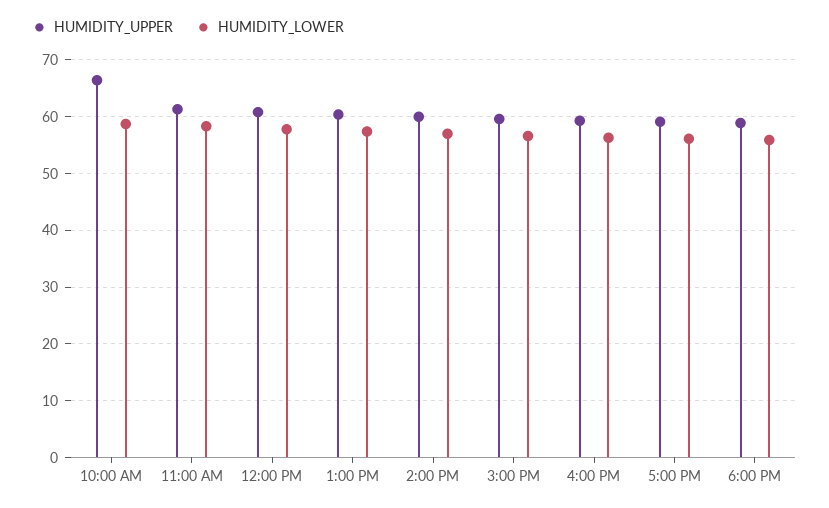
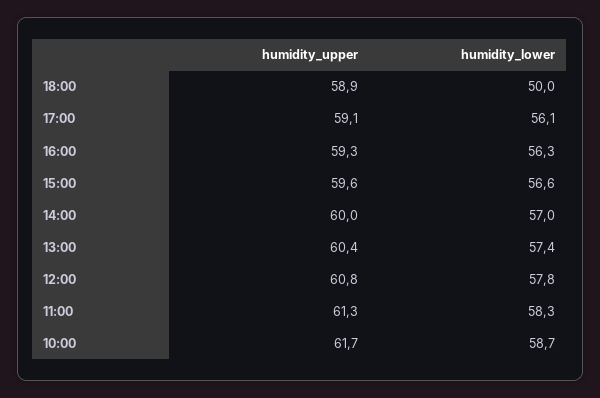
HUMIDITY_UPPER, 10:00 AM: 66 -> 61.7
HUMIDITY_LOWER, 6:00 PM: 56 -> 50

